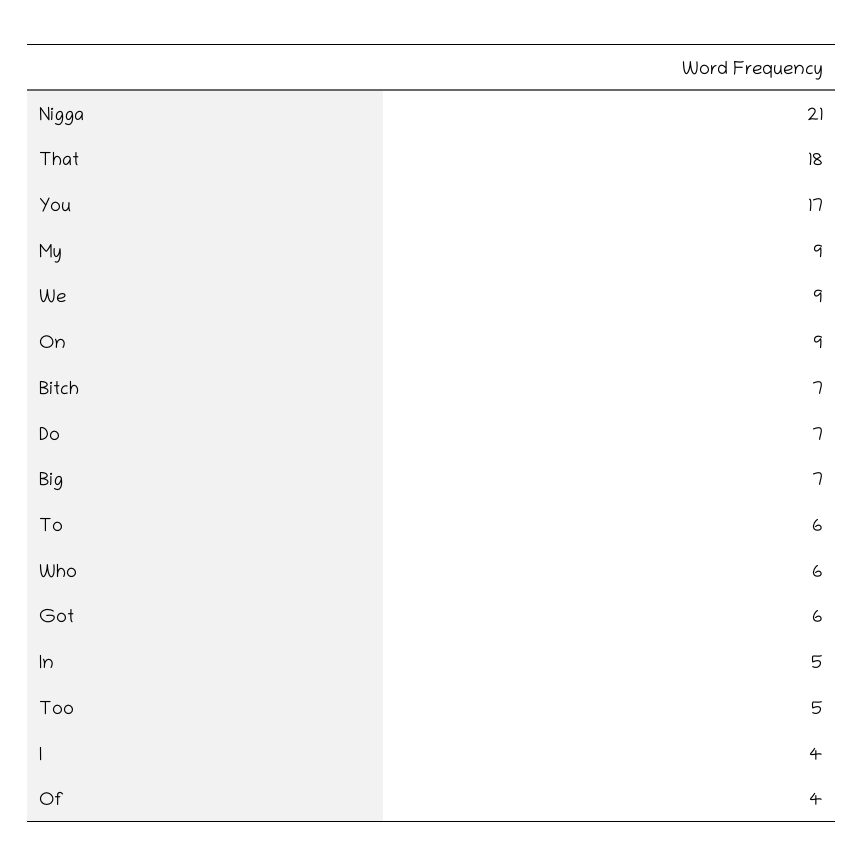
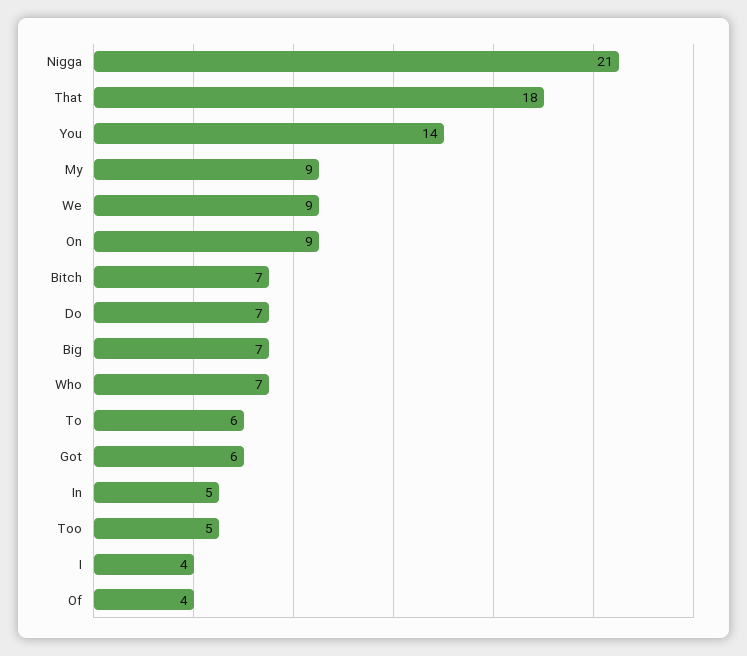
You: 17 -> 14
Who: 6 -> 7

